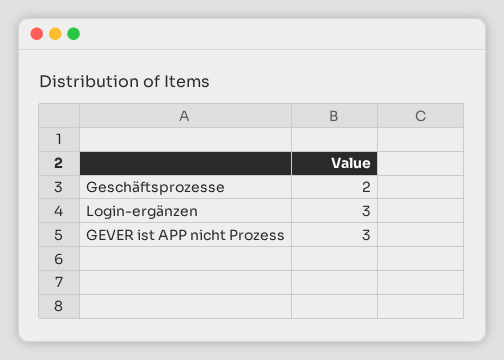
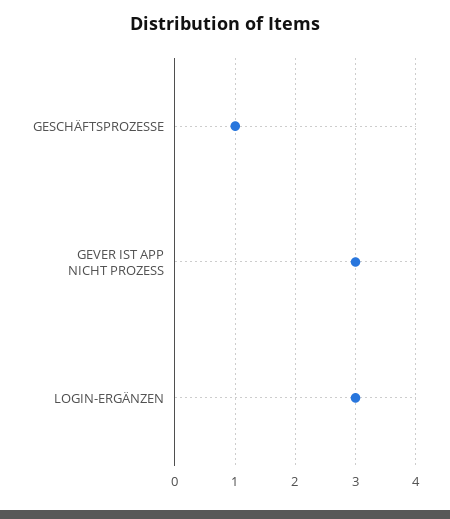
Geschäftsprozesse: 2 -> 1

